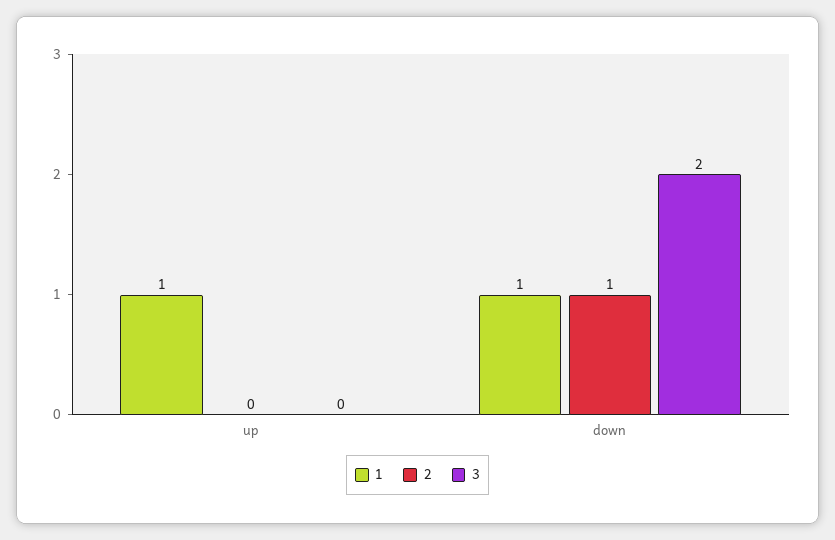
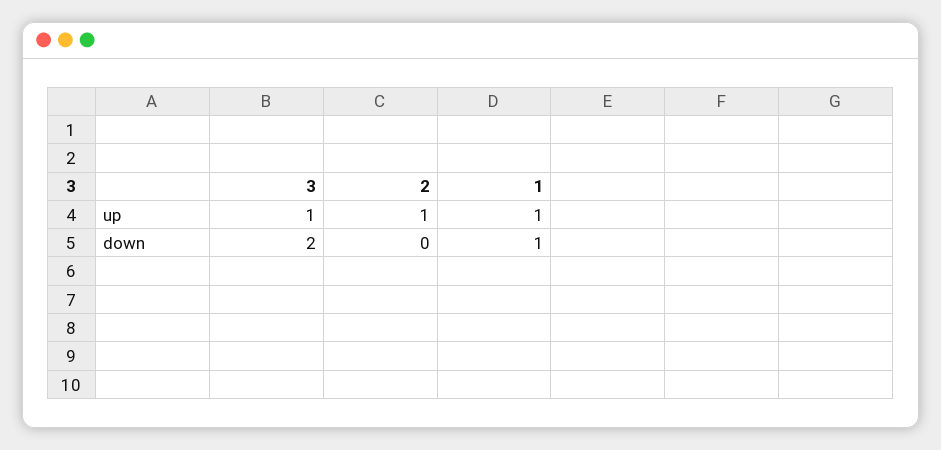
2, up: 0 -> 1
3, up: 0 -> 1
2, down: 1 -> 0

